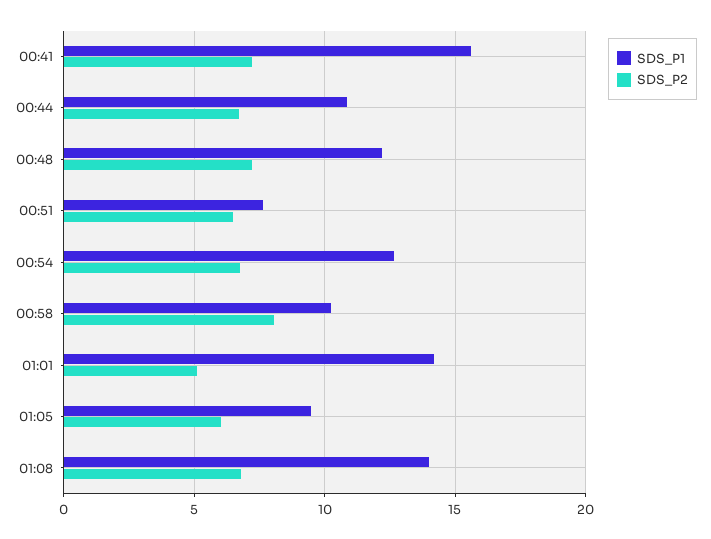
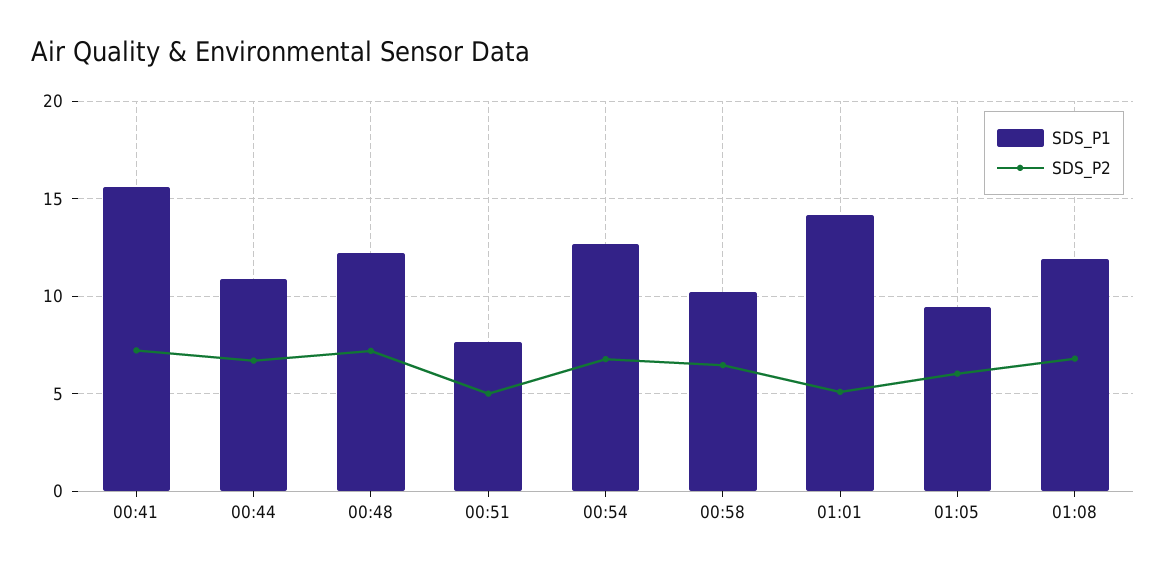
SDS_P2, 00:51: 6.5 -> 5
SDS_P2, 00:58: 8 -> 6.5
SDS_P1, 01:08: 14 -> 12

